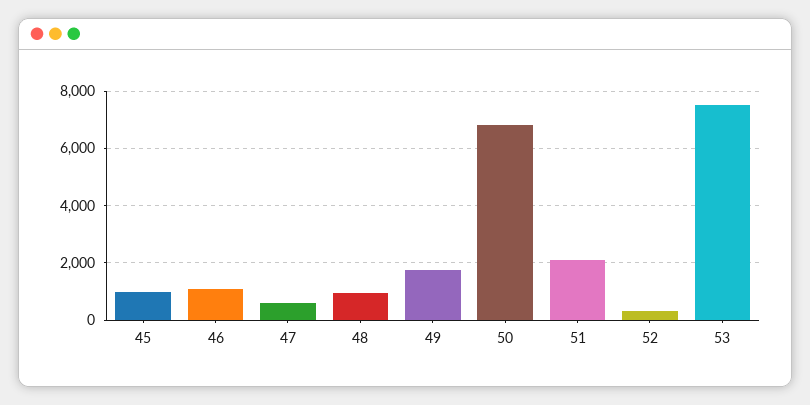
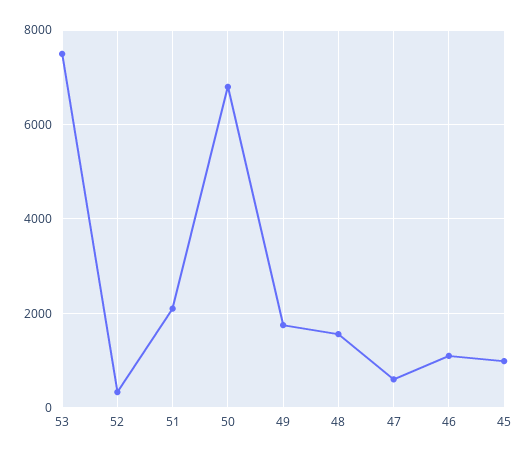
48: 1000 -> 1600

